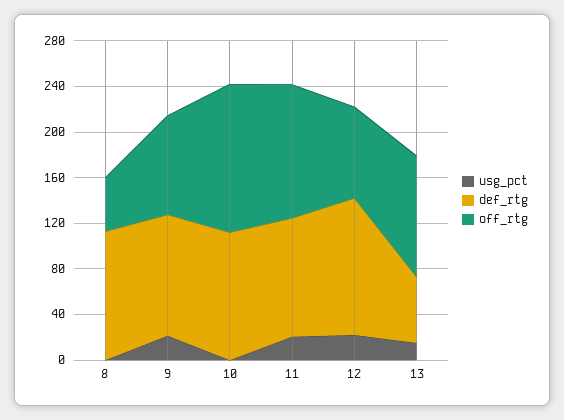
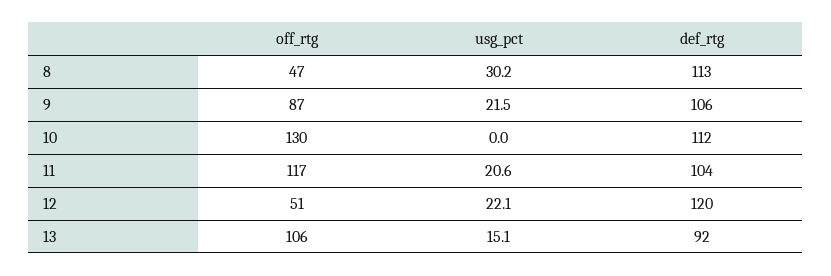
usg_pct, 8: 0 -> 30.2
off_rtg, 12: 80 -> 51
def_rtg, 13: 60 -> 92

